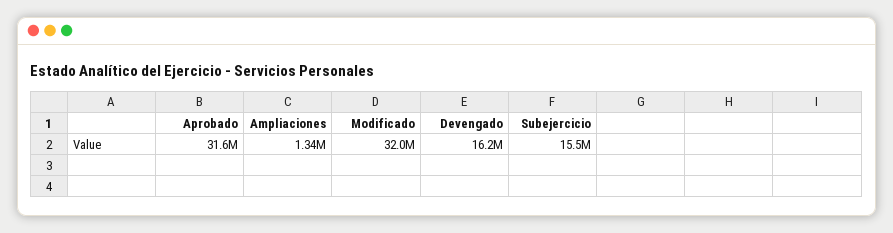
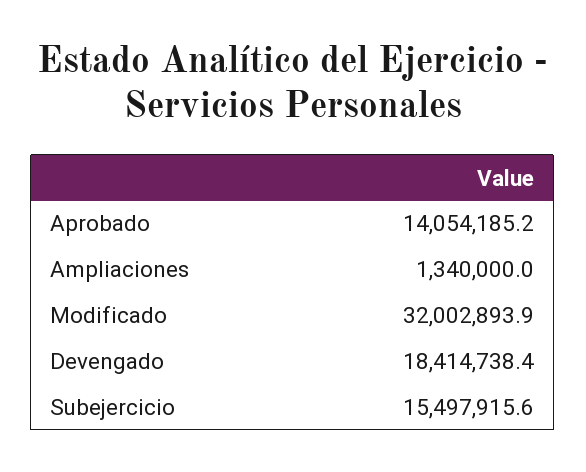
Aprobado: 31600000 -> 14054185.2
Devengado: 16200000 -> 18414738.4

